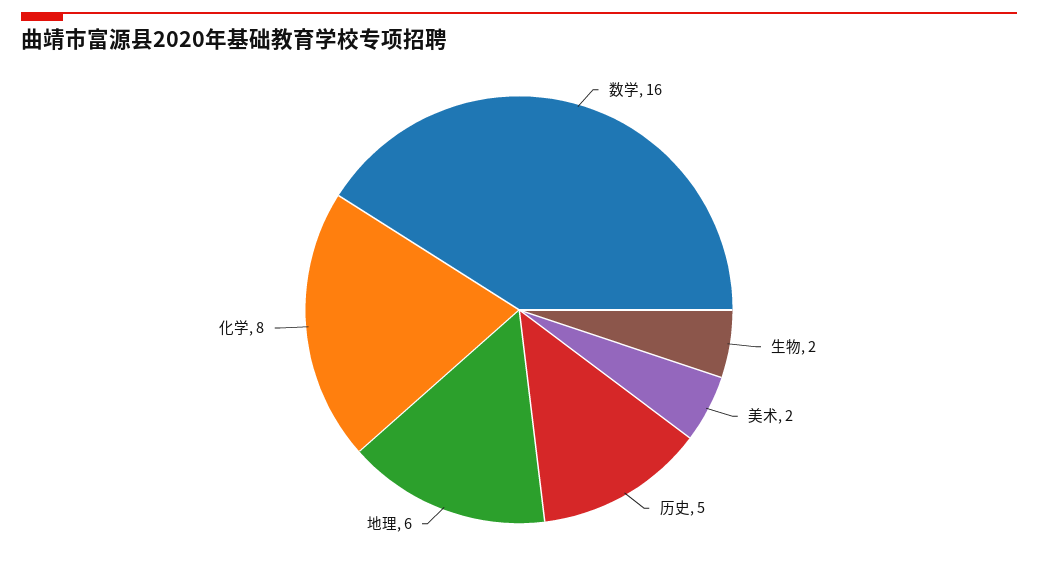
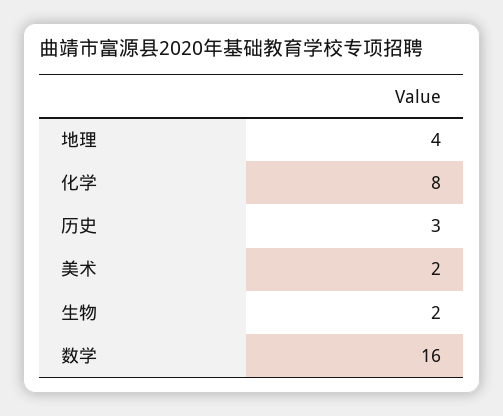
历史: 5 -> 3
地理: 6 -> 4

